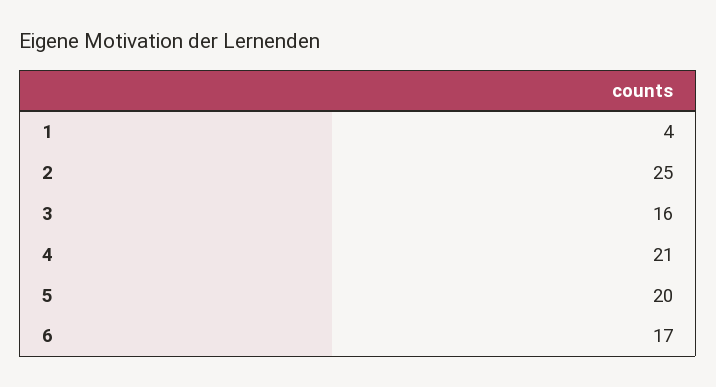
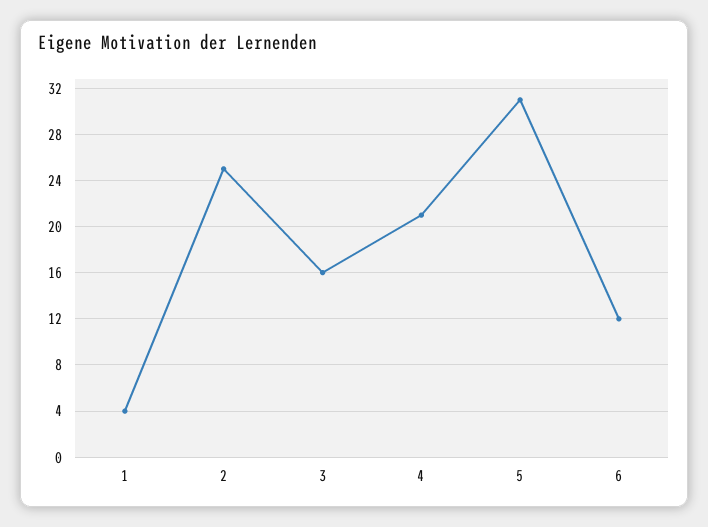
5: 20 -> 31
6: 17 -> 12

